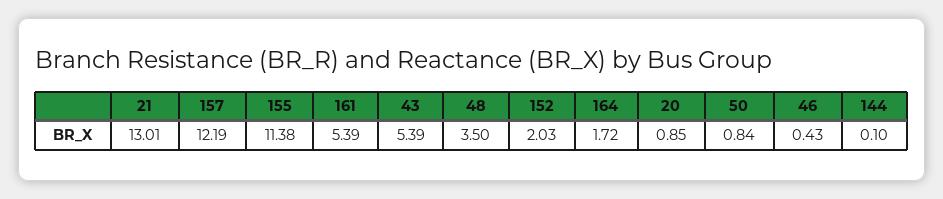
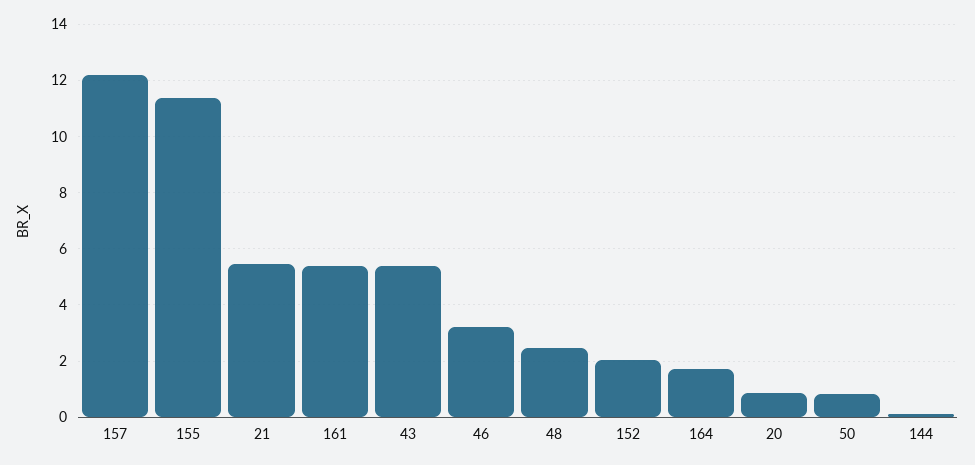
21: 13.01 -> 5.5
48: 3.5 -> 2.5
46: 0.43 -> 3.25

